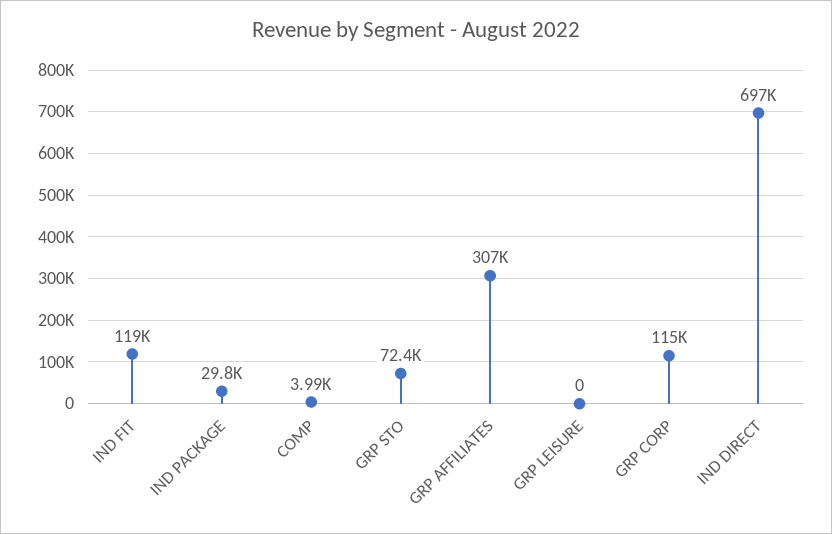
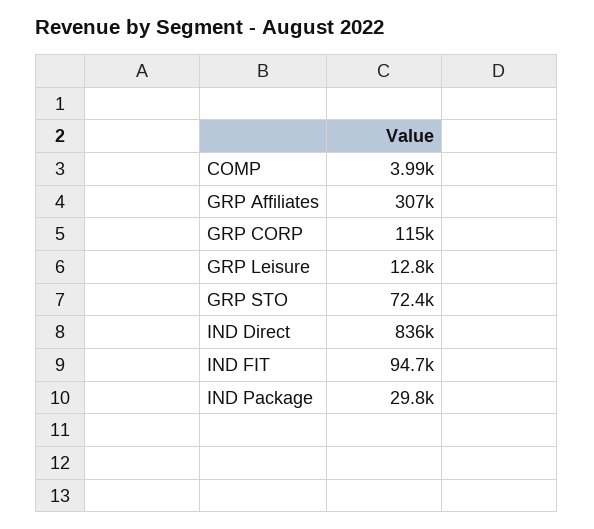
IND FIT: 119000 -> 94700
GRP LEISURE: 0 -> 12800
IND DIRECT: 697000 -> 836000

